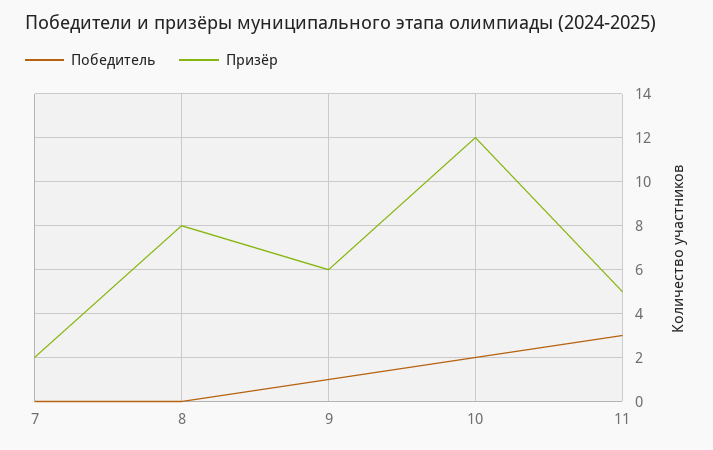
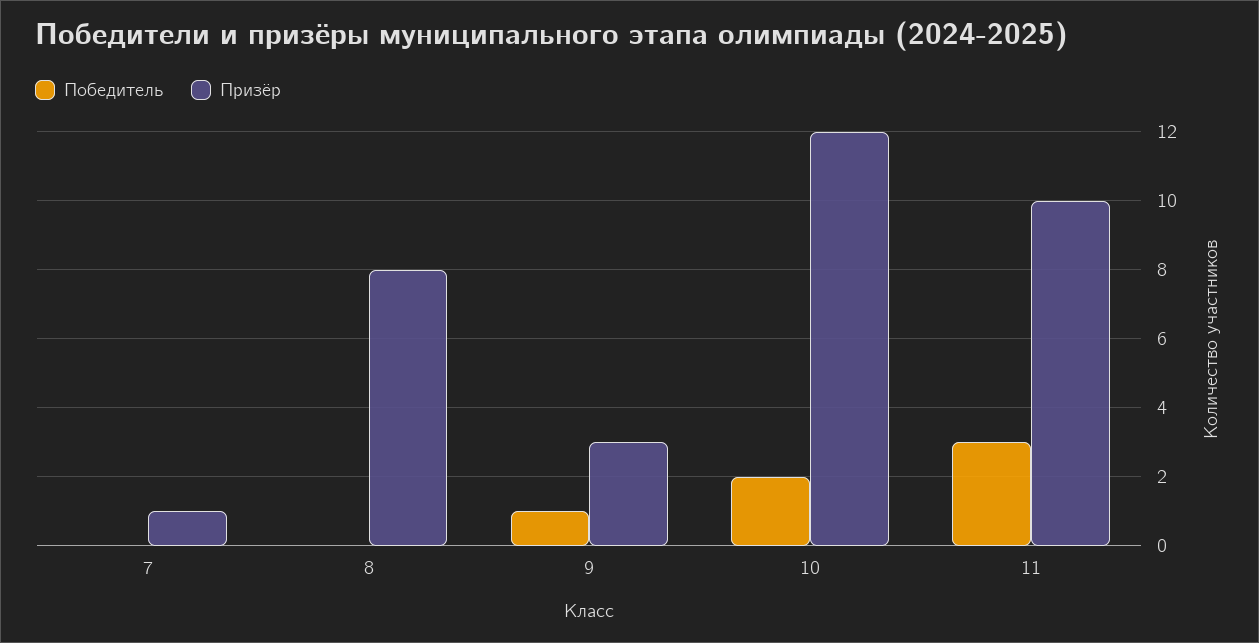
Призёр, 7: 2 -> 1
Призёр, 9: 6 -> 3
Призёр, 11: 5 -> 10

